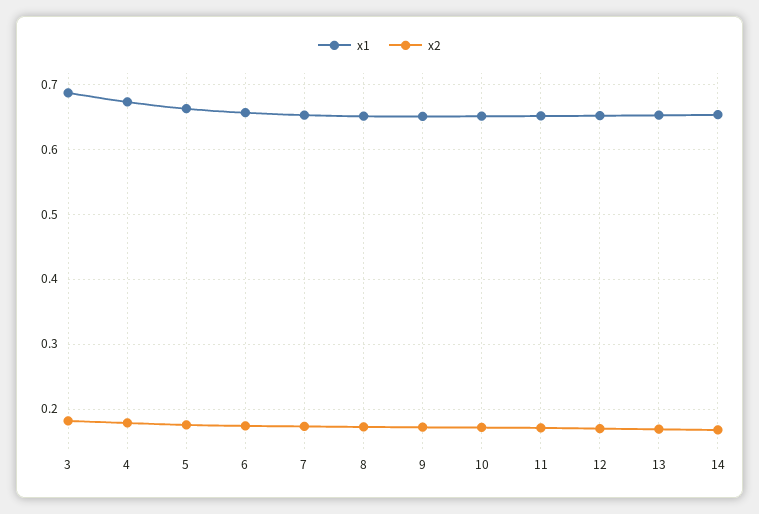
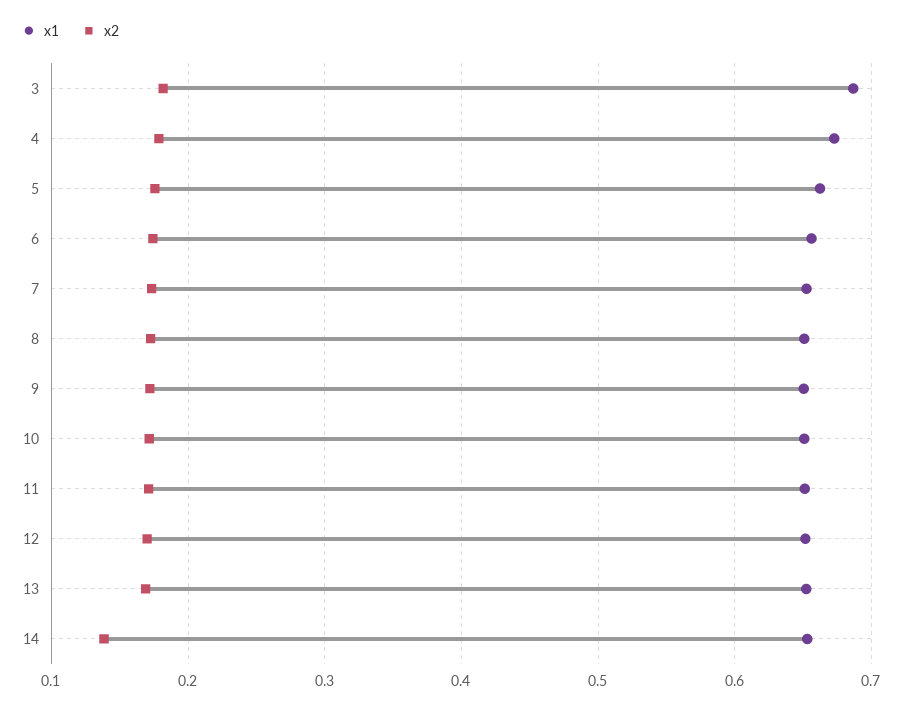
x2, 14: 0.17 -> 0.14

